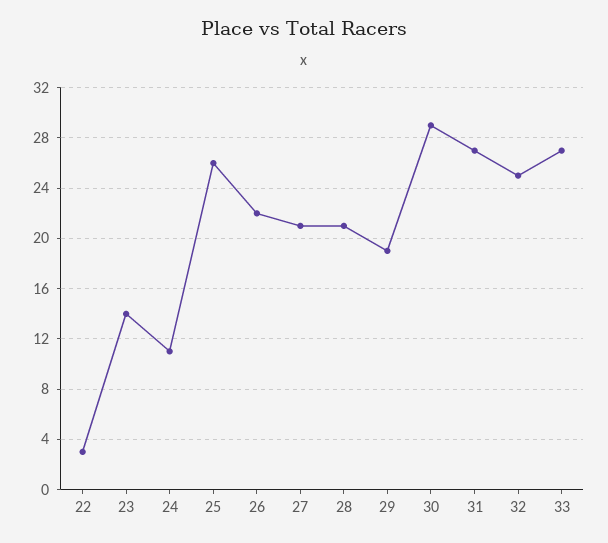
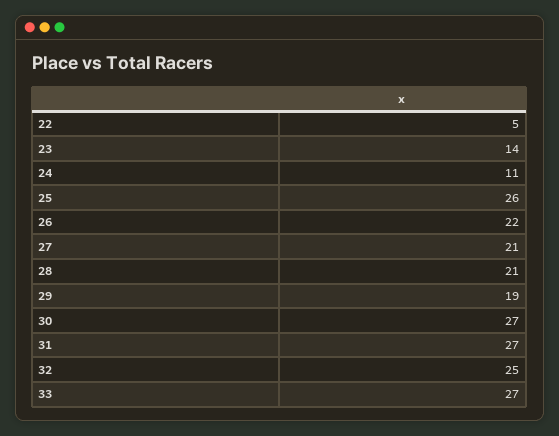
22: 3 -> 5
30: 29 -> 27

